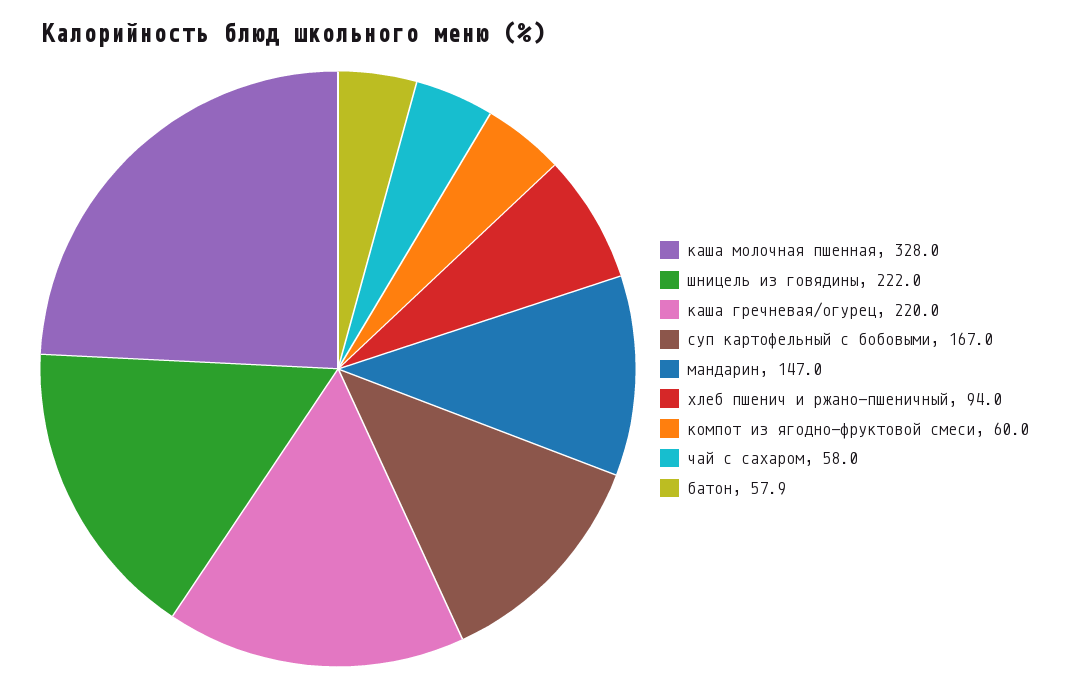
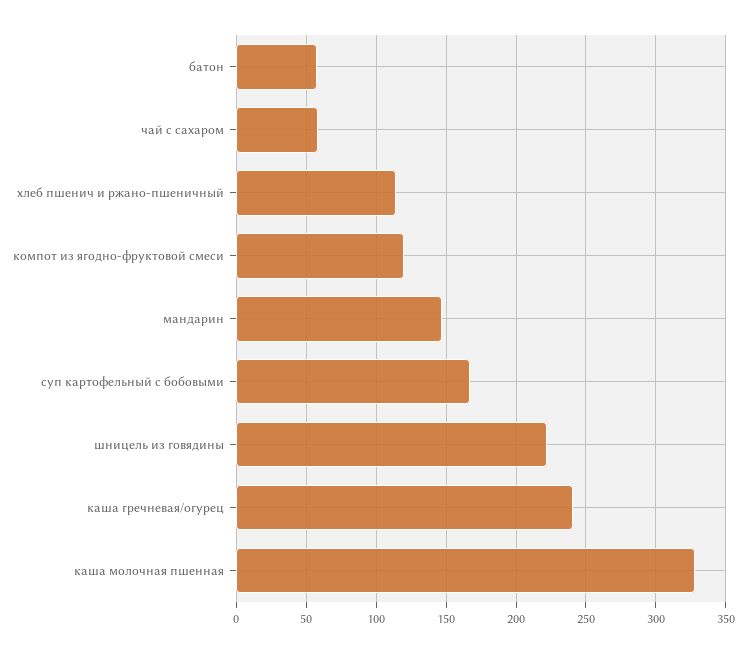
каша гречневая/огурец: 220 -> 240
хлеб пшенич и ржано-пшеничный: 94 -> 115
компот из ягодно-фруктовой смеси: 60 -> 120

